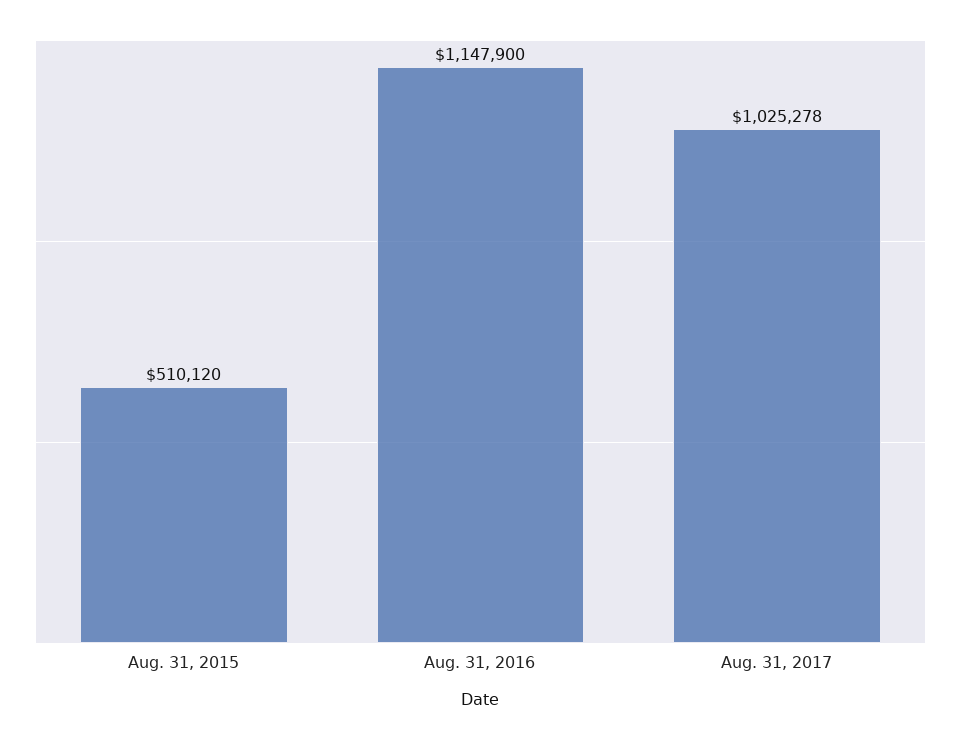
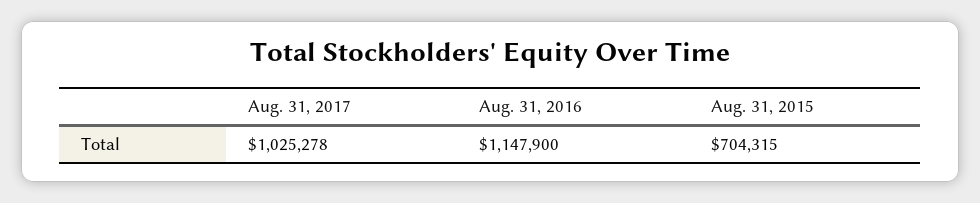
Aug. 31, 2015: 510120 -> 704315

